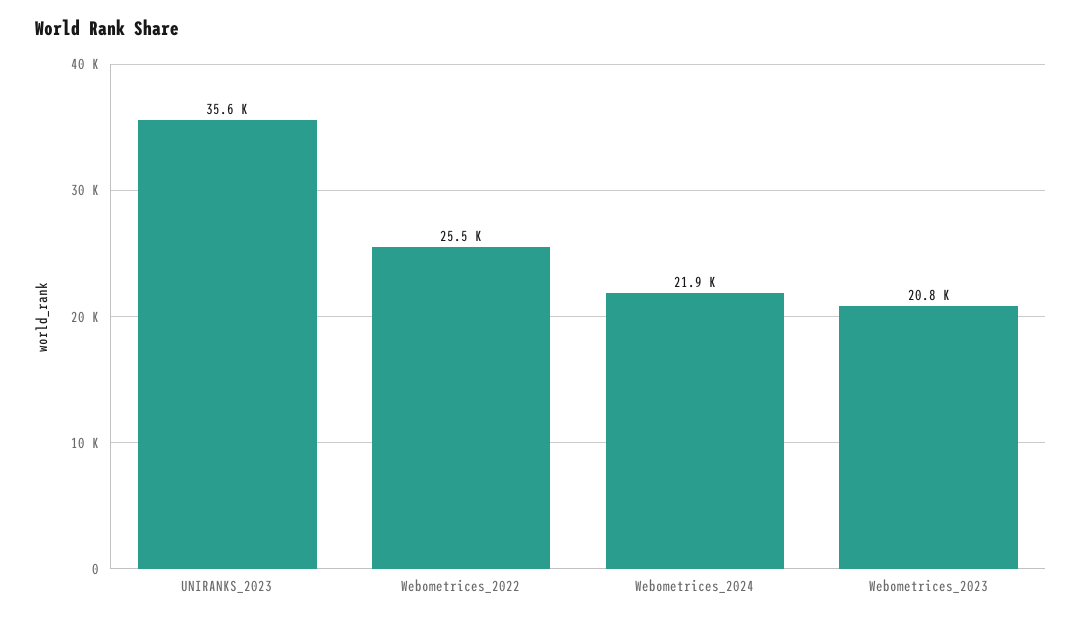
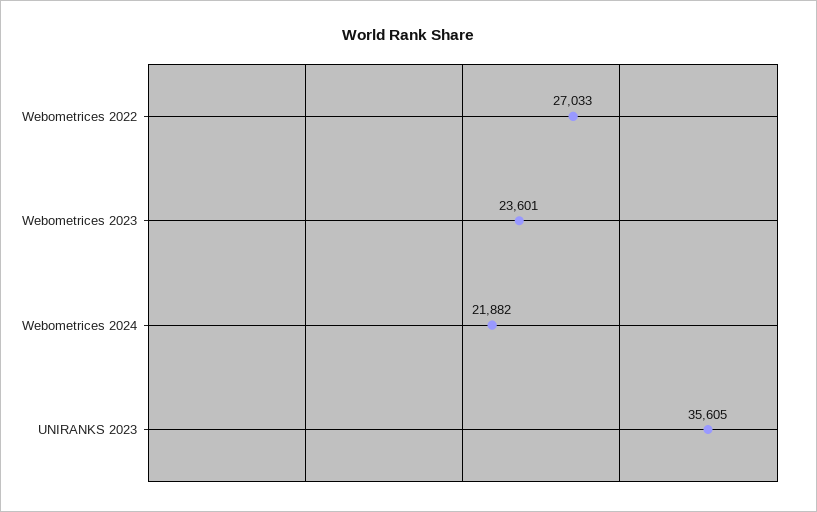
Webometrices_2022: 25500 -> 27033
Webometrices_2023: 20800 -> 23601

